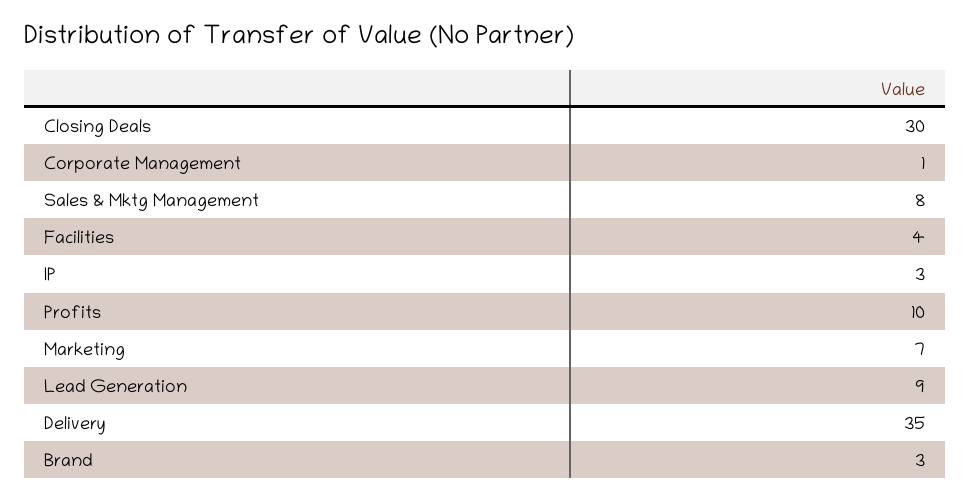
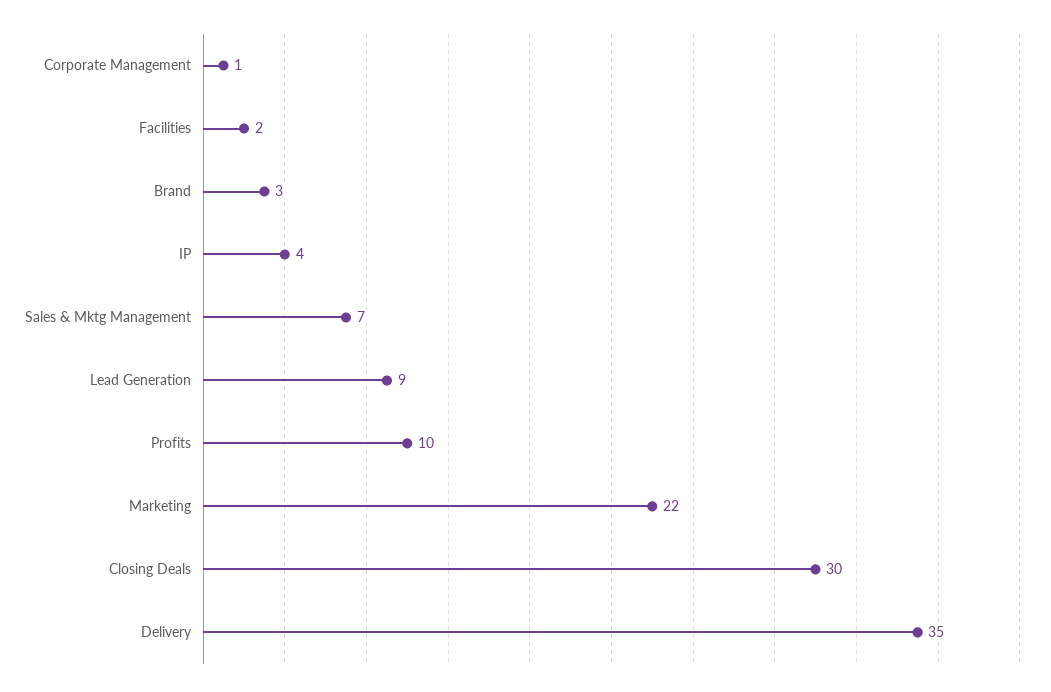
Sales & Mktg Management: 8 -> 7
Facilities: 4 -> 2
IP: 3 -> 4
Marketing: 7 -> 22

